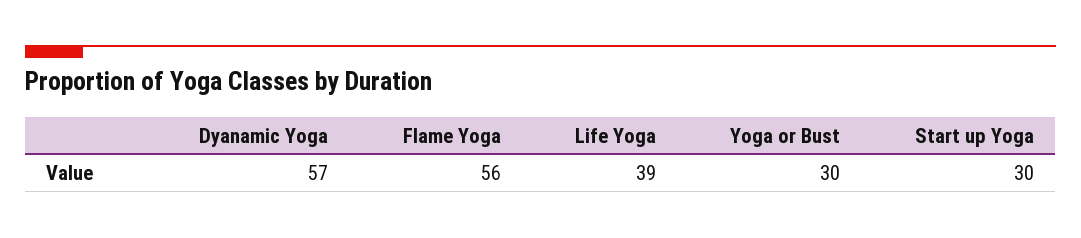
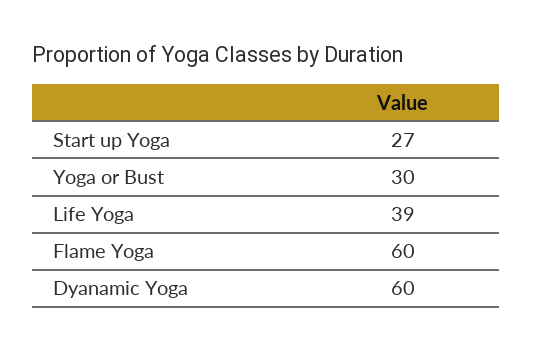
Dyanamic Yoga: 57 -> 60
Flame Yoga: 56 -> 60
Start up Yoga: 30 -> 27

